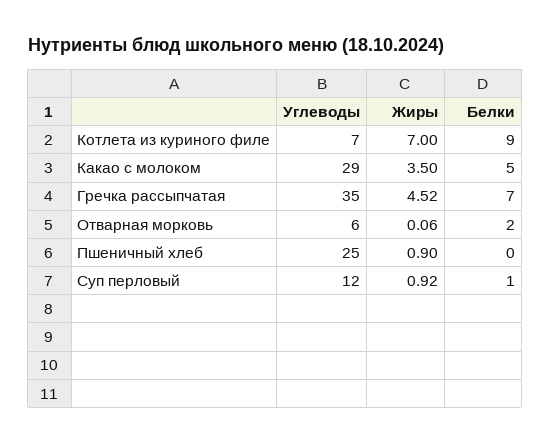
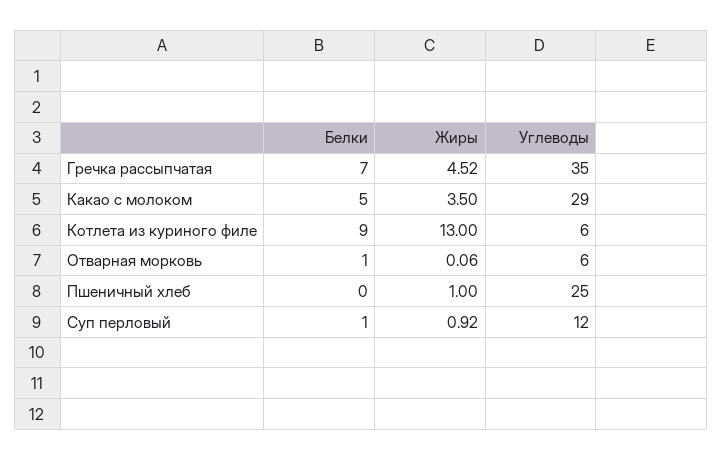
Углеводы, Котлета из куриного филе: 7 -> 6
Жиры, Котлета из куриного филе: 7 -> 13
Белки, Отварная морковь: 2 -> 1
Жиры, Пшеничный хлеб: 0.9 -> 1

